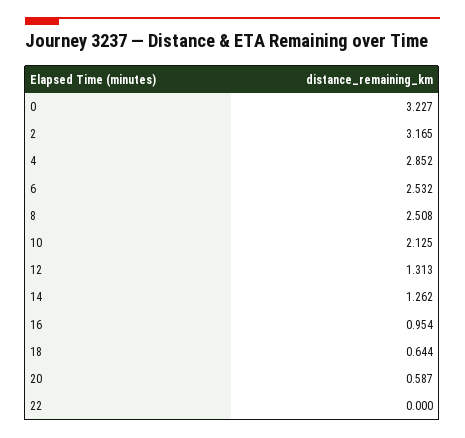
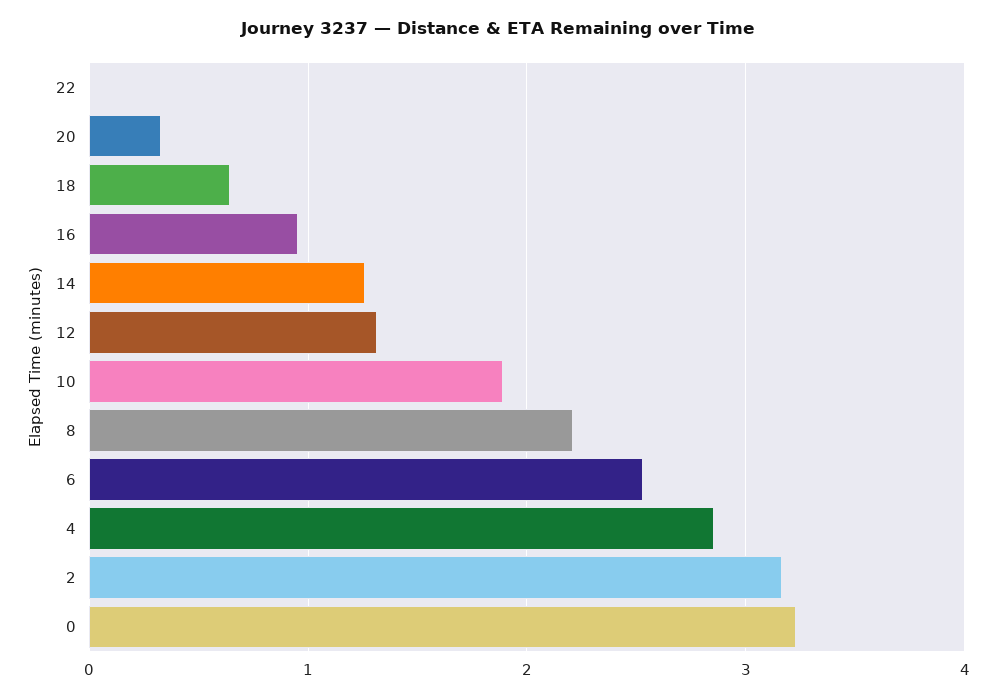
8: 2.508 -> 2.2
10: 2.125 -> 1.9
20: 0.587 -> 0.3

